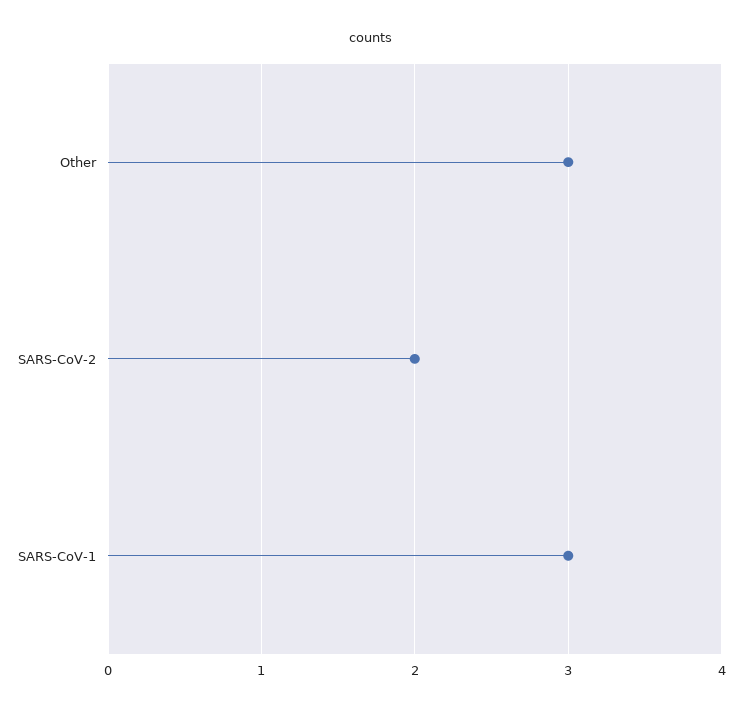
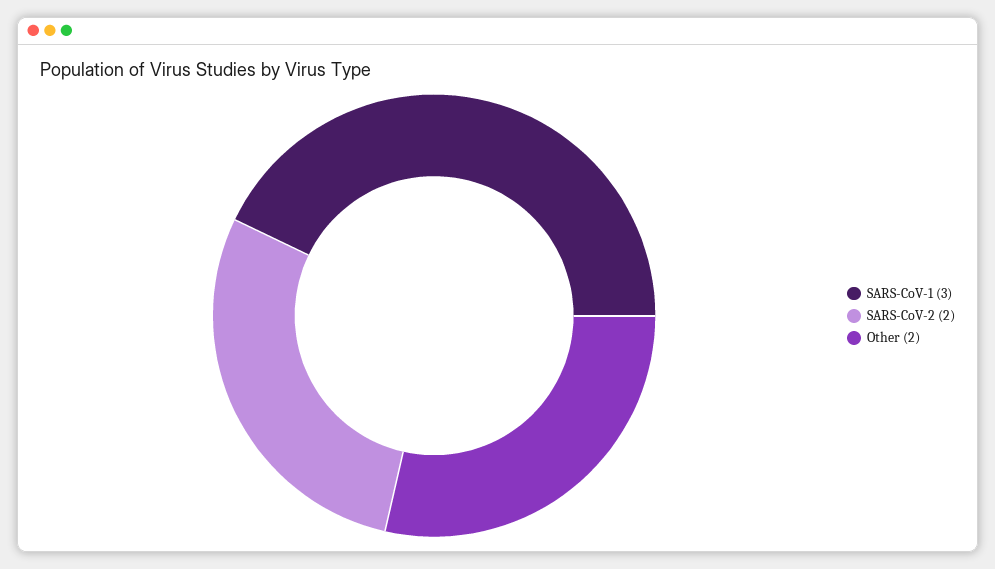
Other: 3 -> 2

